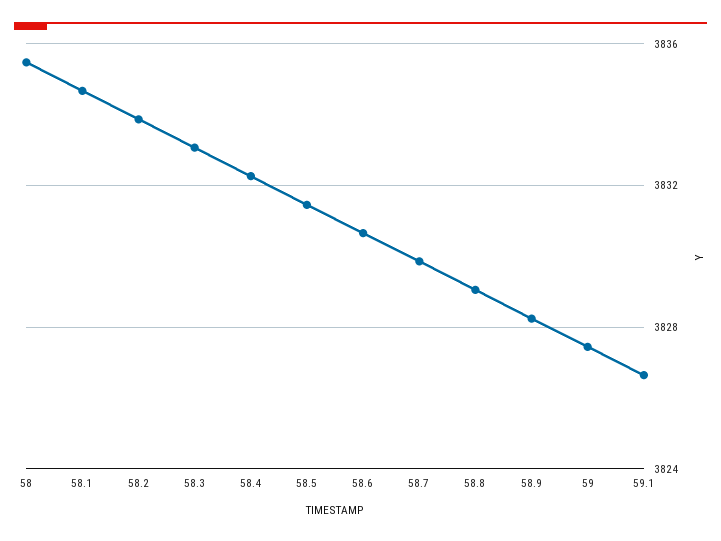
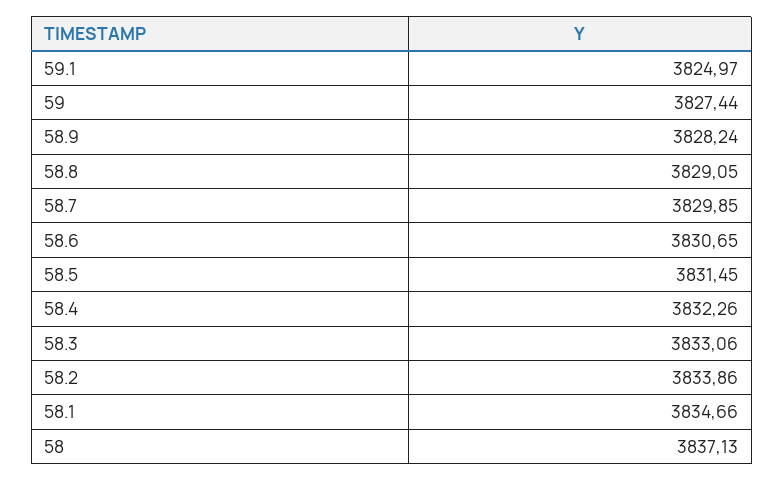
58: 3835.5 -> 3837.13
59.1: 3826.5 -> 3824.97

